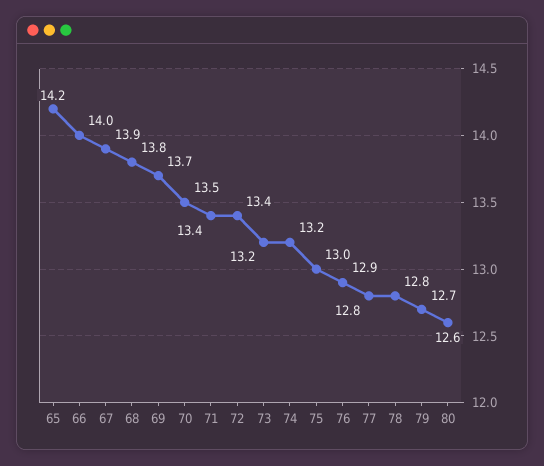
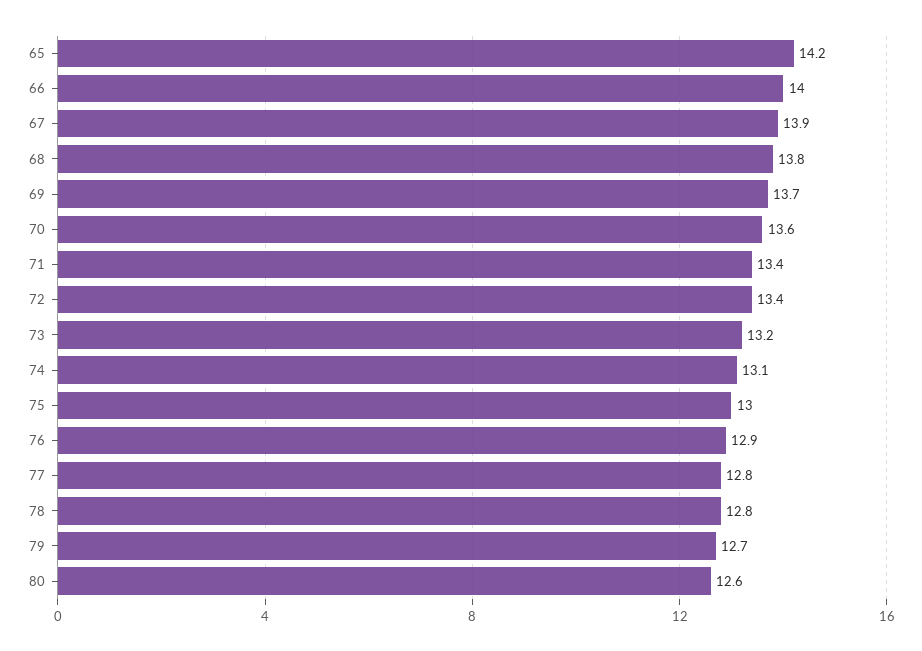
70: 13.5 -> 13.6
74: 13.2 -> 13.1

